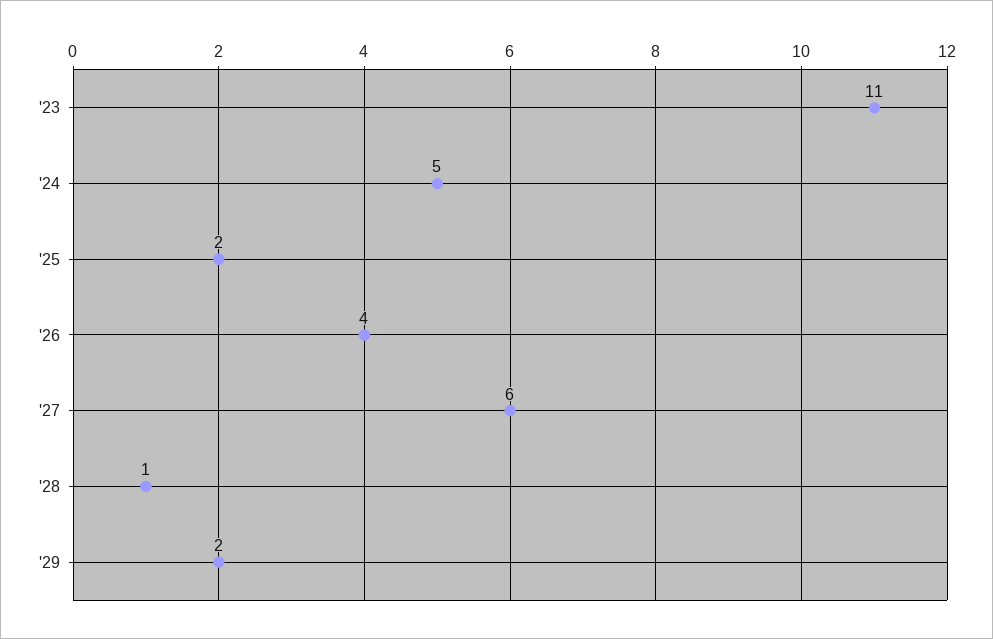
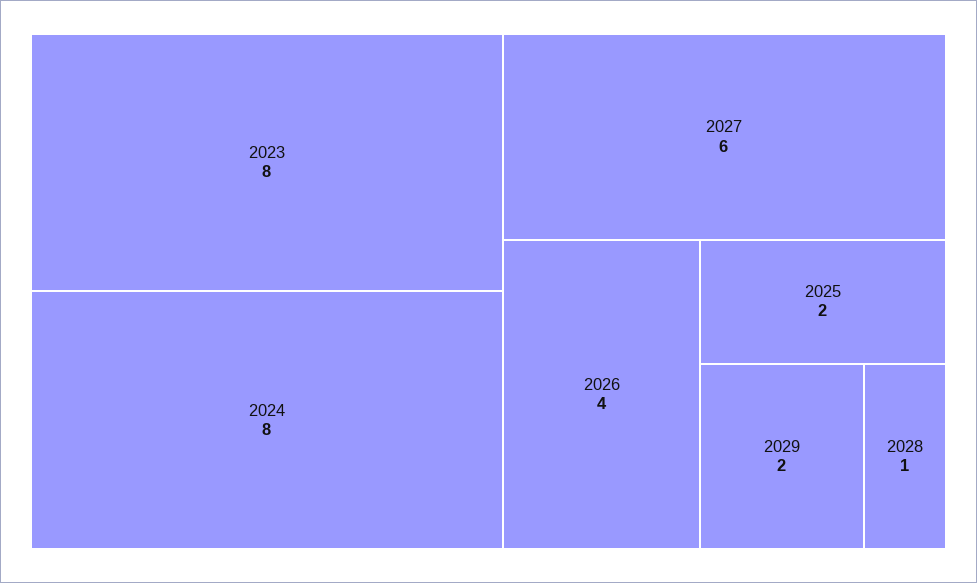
'23: 11 -> 8
'24: 5 -> 8

